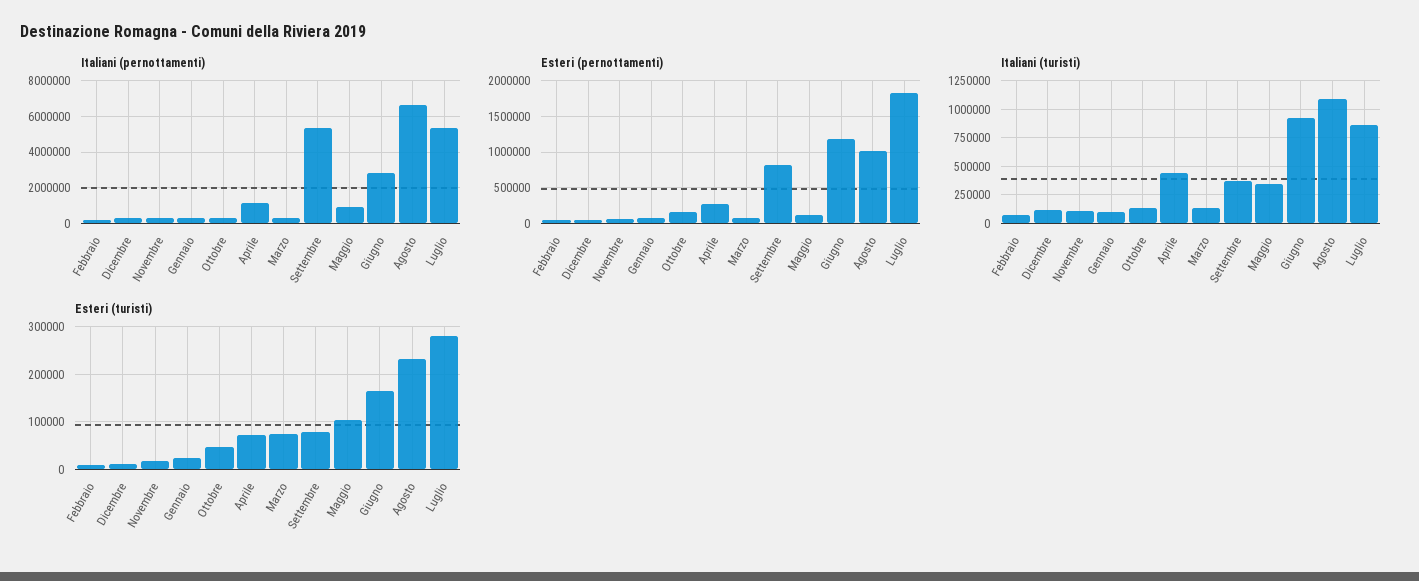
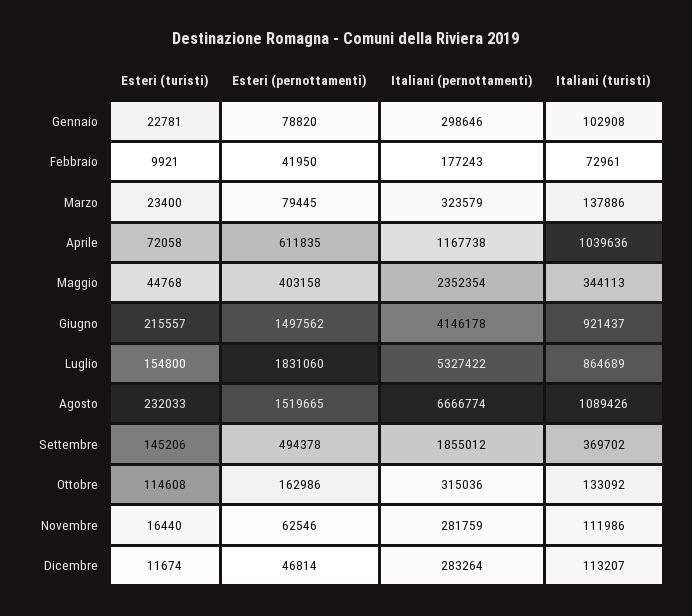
Italiani (pernottamenti), Settembre: 5500000 -> 1855012
Italiani (pernottamenti), Maggio: 1000000 -> 2352354
Italiani (pernottamenti), Giugno: 3000000 -> 4146178
Esteri (pernottamenti), Aprile: 300000 -> 611835
Esteri (pernottamenti), Settembre: 800000 -> 494378
Esteri (pernottamenti), Maggio: 100000 -> 403158
Esteri (pernottamenti), Giugno: 1200000 -> 1497562
Esteri (pernottamenti), Agosto: 1000000 -> 1519665
Italiani (turisti), Aprile: 500000 -> 1039636
Esteri (turisti), Ottobre: 40000 -> 114608
Esteri (turisti), Marzo: 80000 -> 23400
Esteri (turisti), Settembre: 80000 -> 145206
Esteri (turisti), Maggio: 100000 -> 44768
Esteri (turisti), Giugno: 160000 -> 215557
Esteri (turisti), Luglio: 280000 -> 154800

